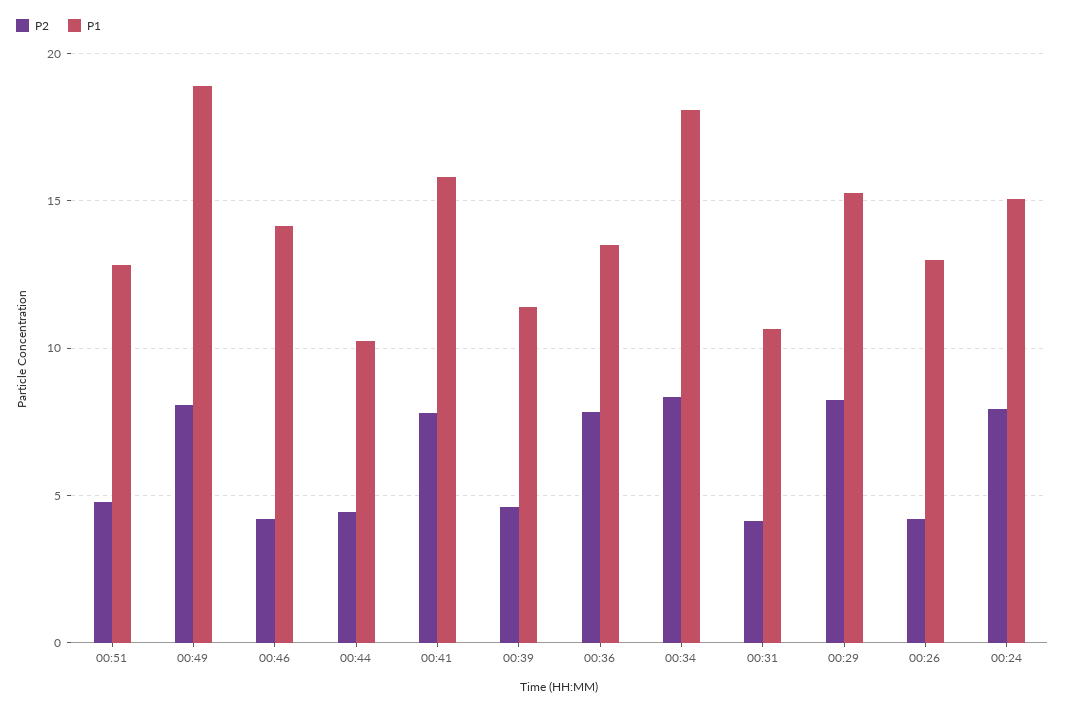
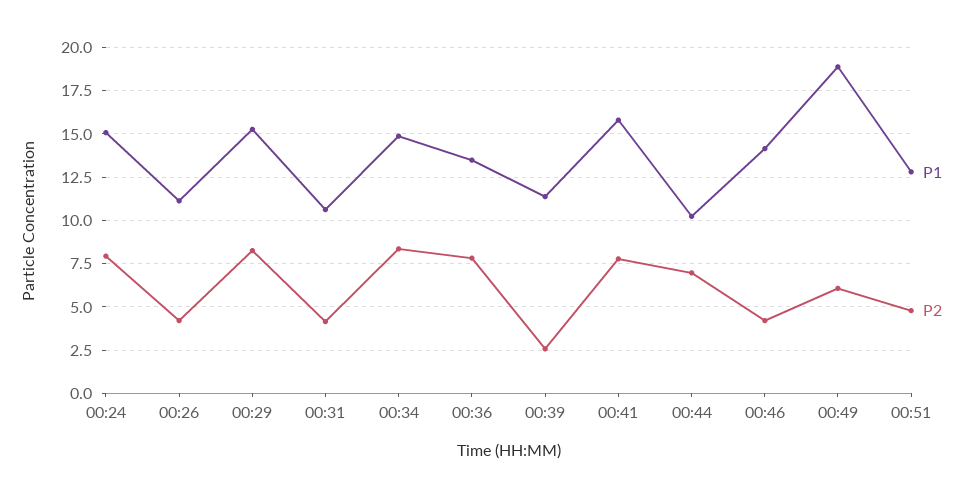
P2, 00:49: 8 -> 6
P2, 00:44: 4.5 -> 7
P2, 00:39: 4.5 -> 2.5
P1, 00:34: 18 -> 15
P1, 00:26: 13 -> 11

